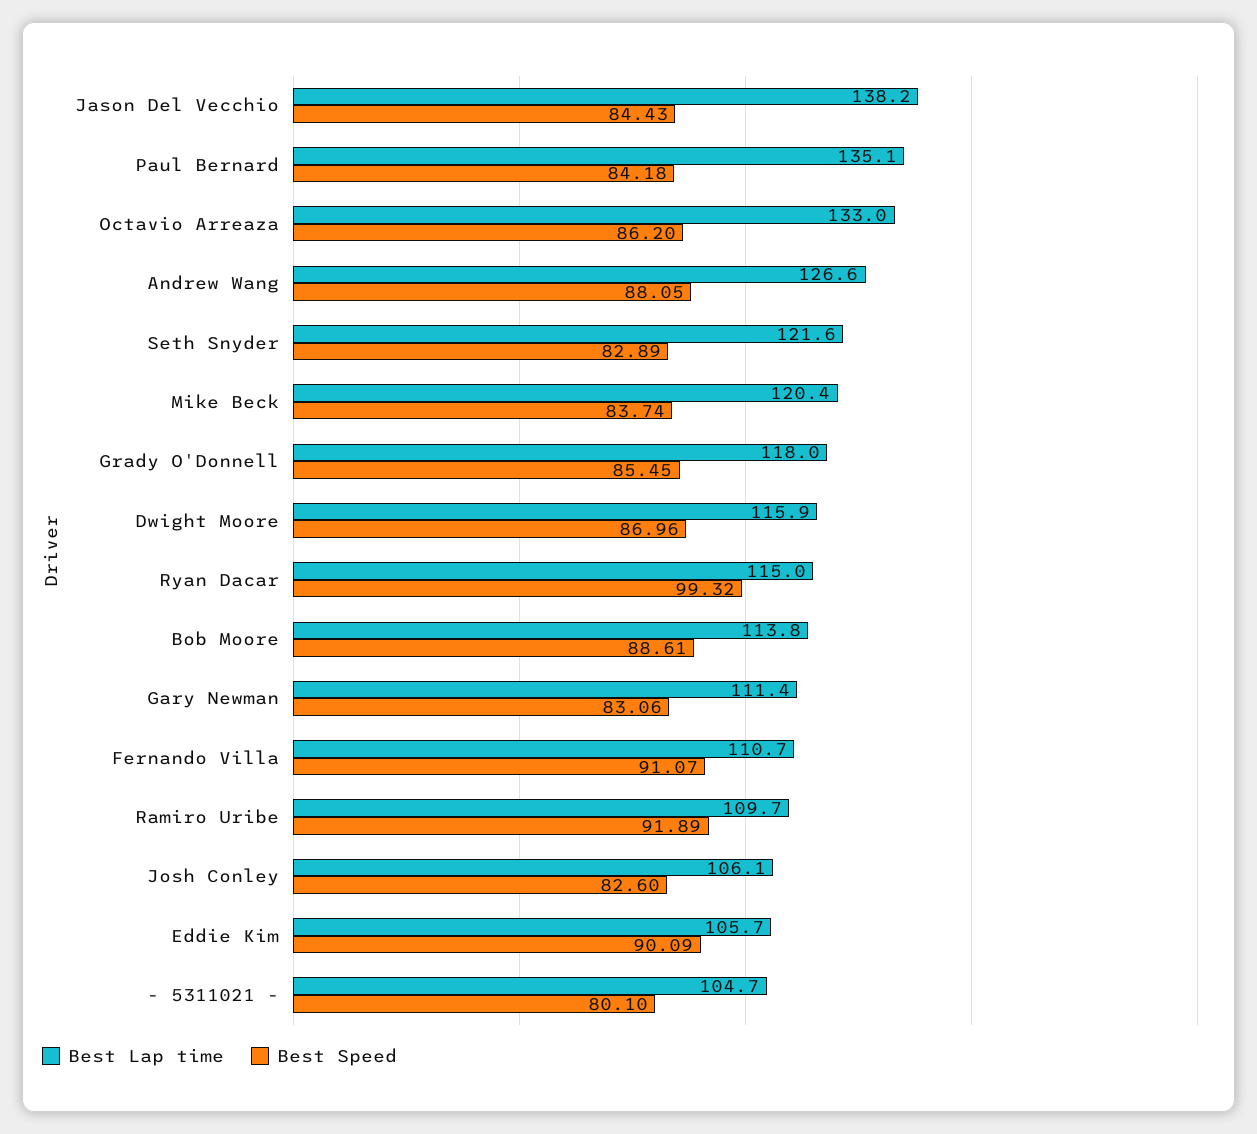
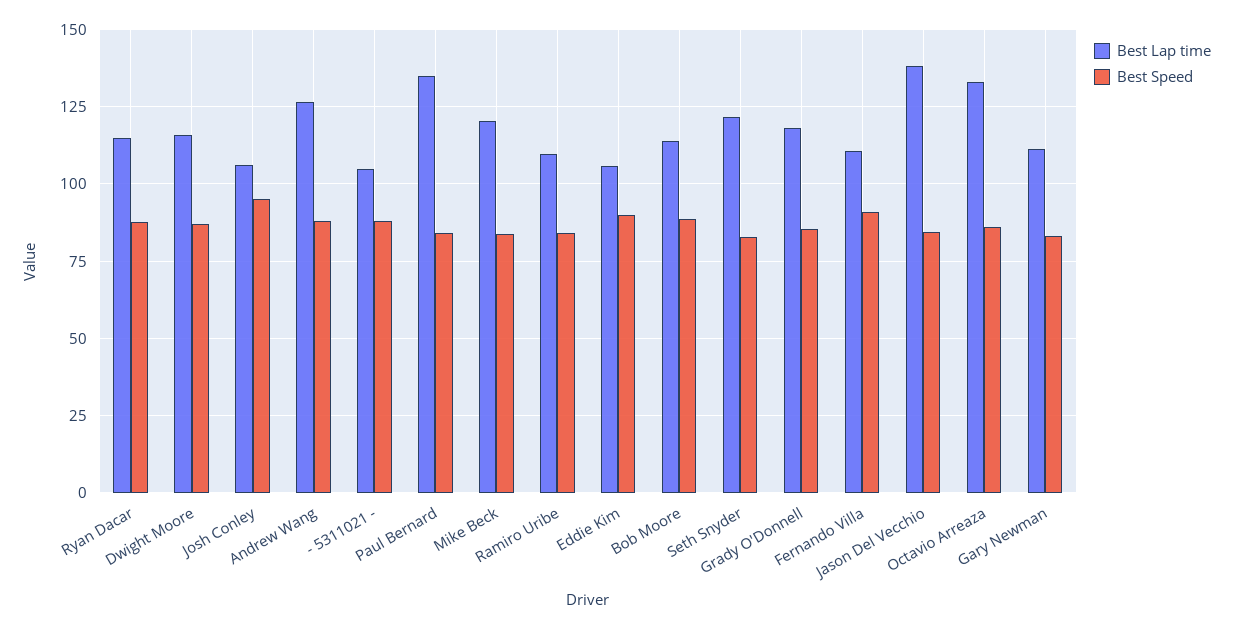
Best Speed, Ryan Dacar: 99.32 -> 87.5
Best Speed, Ramiro Uribe: 91.89 -> 85
Best Speed, Josh Conley: 82.6 -> 95
Best Speed, - 5311021 -: 80.1 -> 87.5

